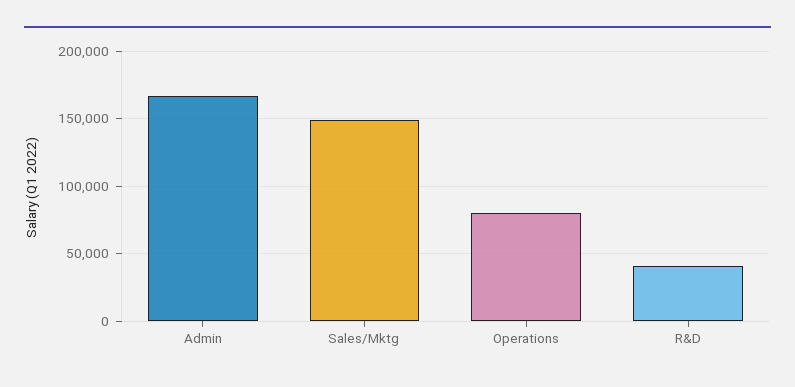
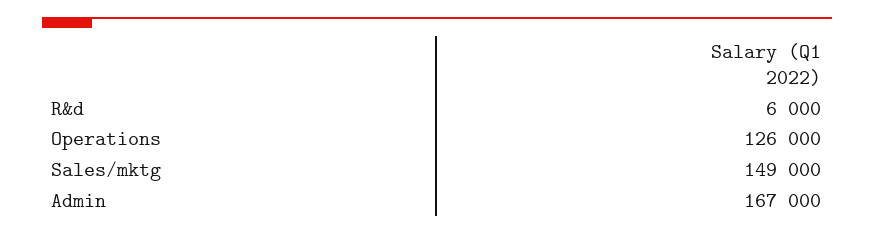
Operations: 80000 -> 126000
R&D: 40000 -> 6000

